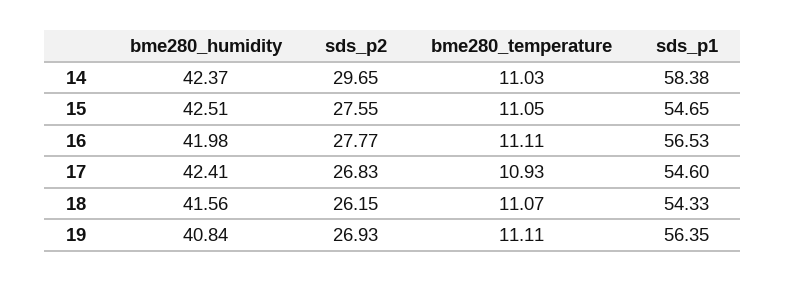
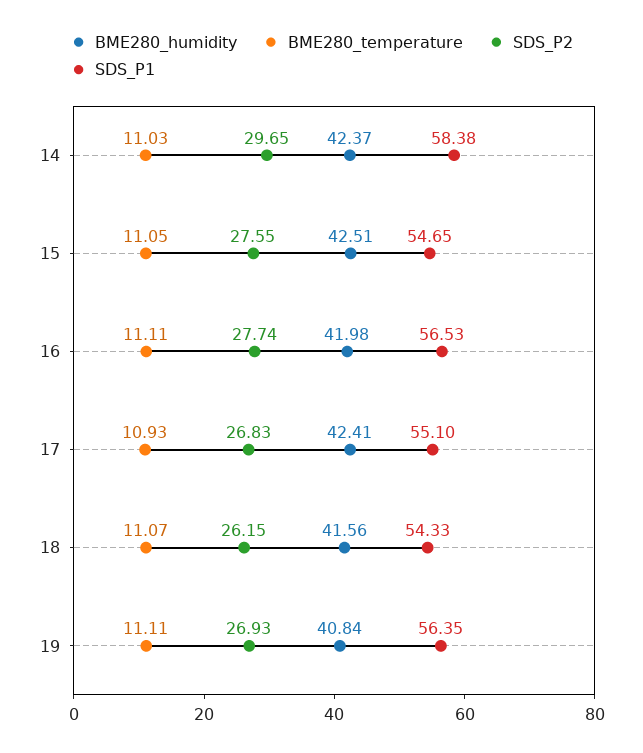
sds_p2, 16: 27.77 -> 27.74
sds_p1, 17: 54.6 -> 55.1

